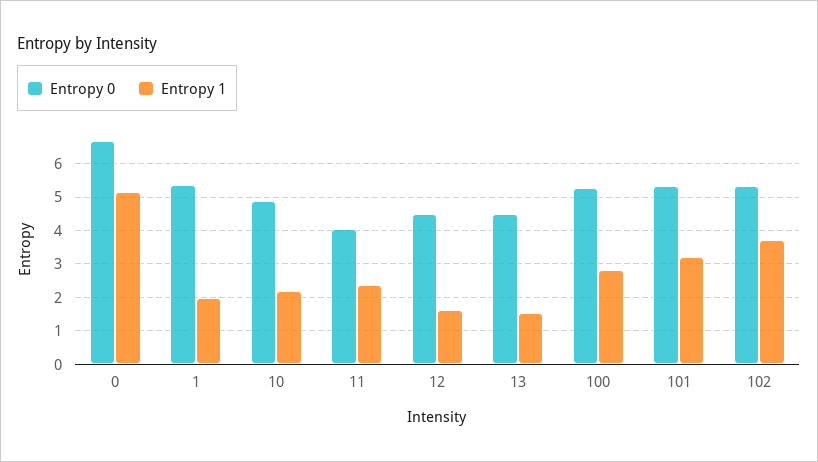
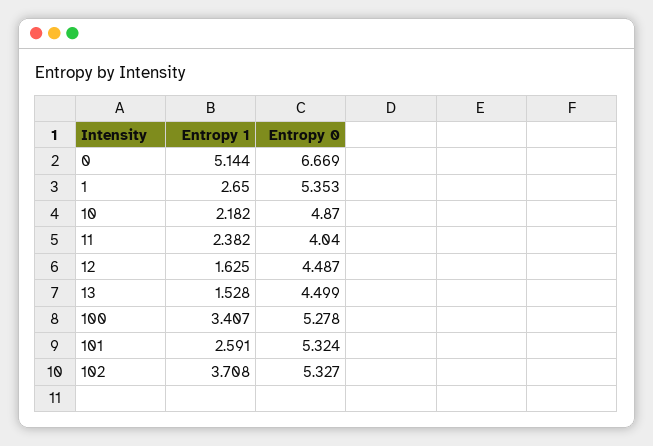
Entropy 1, 1: 2 -> 2.65
Entropy 1, 100: 2.8 -> 3.407
Entropy 1, 101: 3.2 -> 2.591

